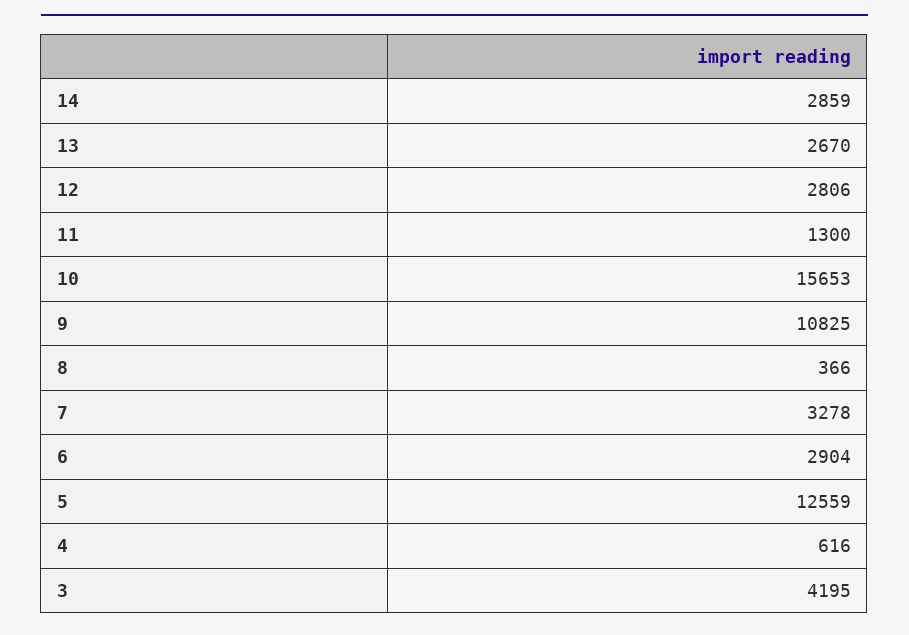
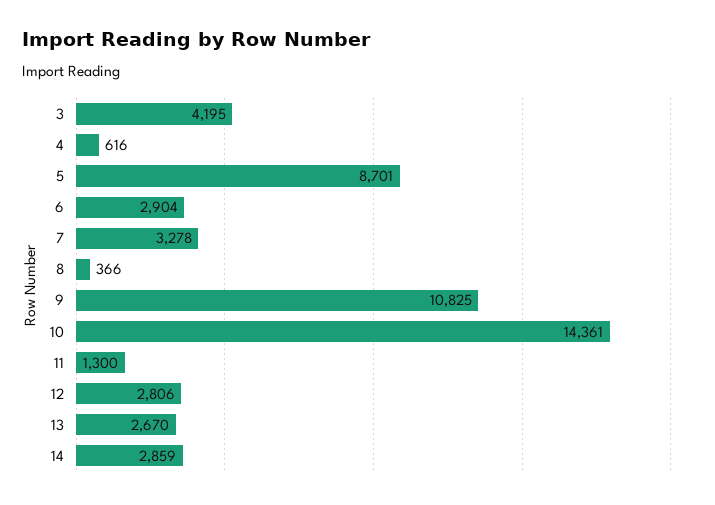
10: 15653 -> 14361
5: 12559 -> 8701

